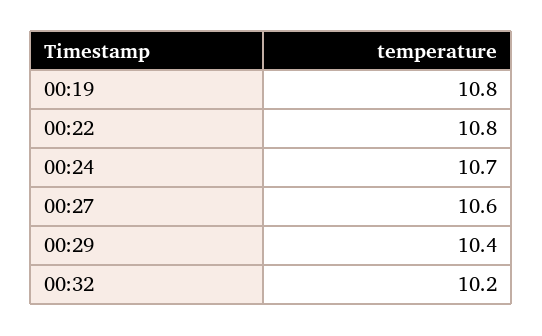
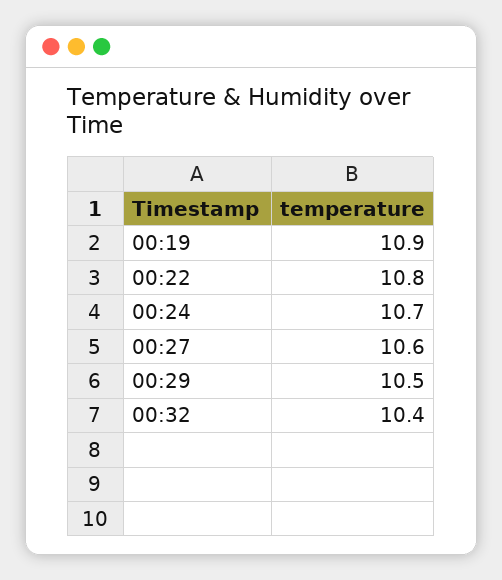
00:19: 10.8 -> 10.9
00:29: 10.4 -> 10.5
00:32: 10.2 -> 10.4

